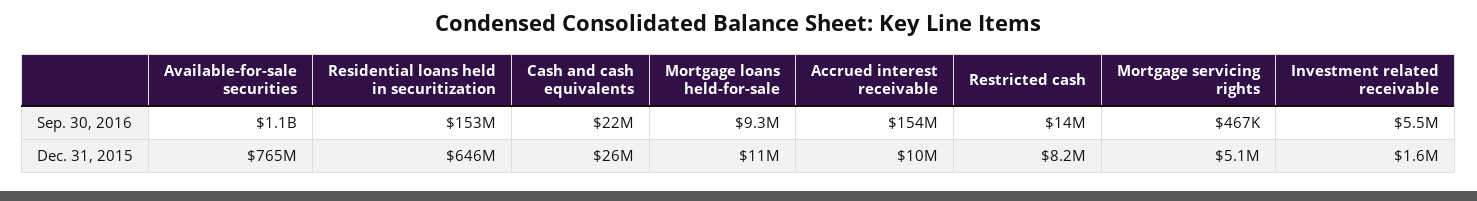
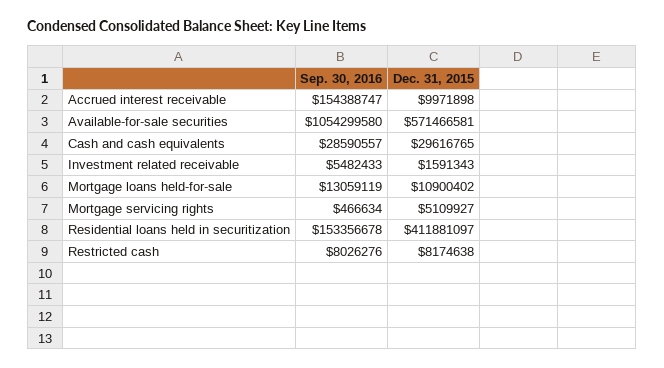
Cash and cash equivalents, Sep. 30, 2016: 22000000 -> 28590557
Mortgage loans held-for-sale, Sep. 30, 2016: 9300000 -> 13059119
Restricted cash, Sep. 30, 2016: 14000000 -> 8026276
Available-for-sale securities, Dec. 31, 2015: 765000000 -> 571466581
Residential loans held in securitization, Dec. 31, 2015: 646000000 -> 411881097
Cash and cash equivalents, Dec. 31, 2015: 26000000 -> 29616765

